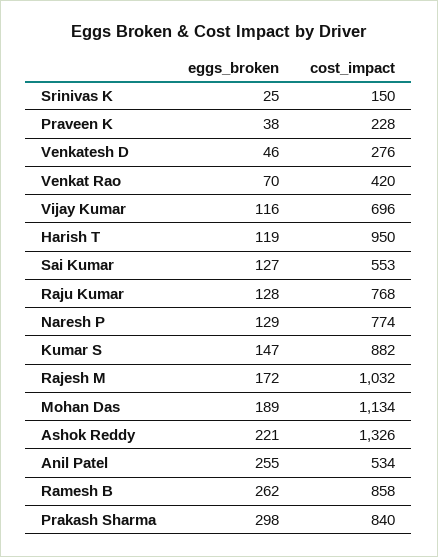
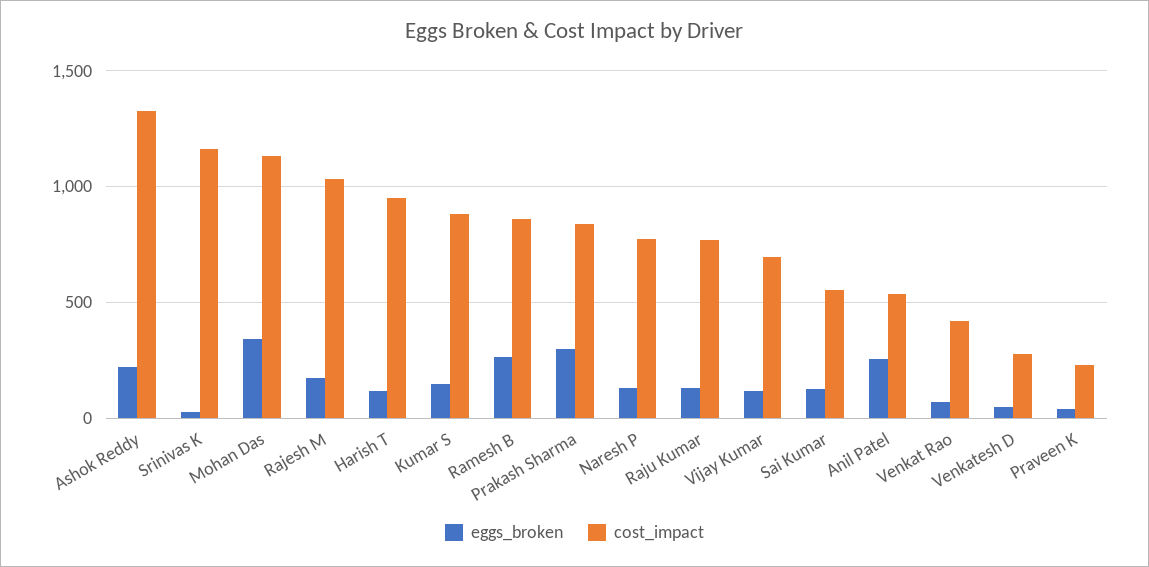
cost_impact, Srinivas K: 150 -> 1150
eggs_broken, Mohan Das: 189 -> 350

